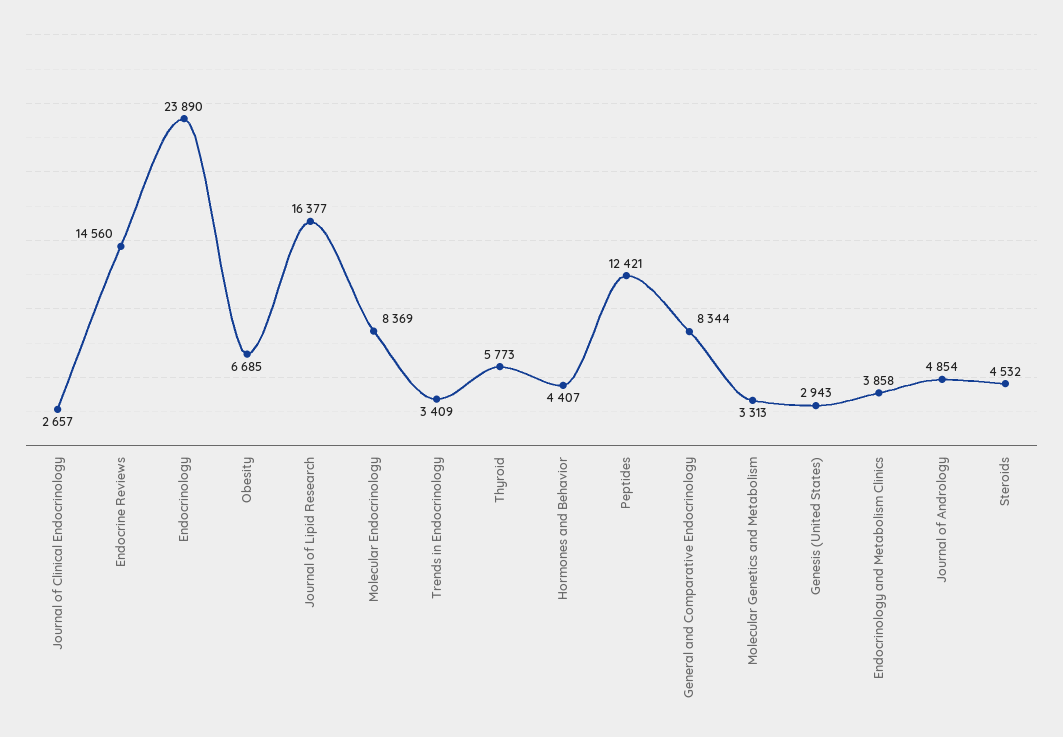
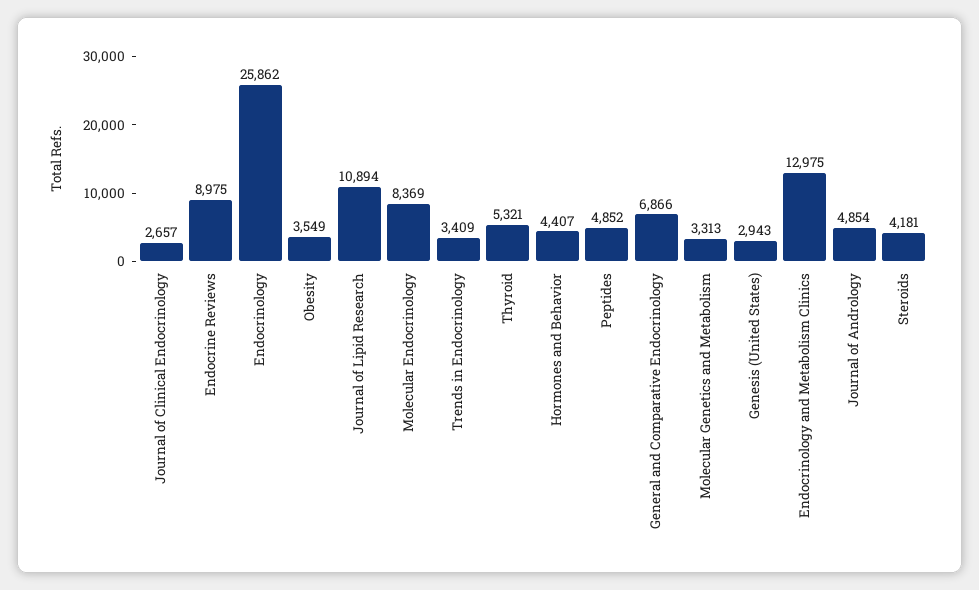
Endocrine Reviews: 14560 -> 8975
Endocrinology: 23890 -> 25862
Obesity: 6685 -> 3549
Journal of Lipid Research: 16377 -> 10894
Thyroid: 5773 -> 5321
Peptides: 12421 -> 4852
General and Comparative Endocrinology: 8344 -> 6866
Endocrinology and Metabolism Clinics: 3858 -> 12975
Steroids: 4532 -> 4181

